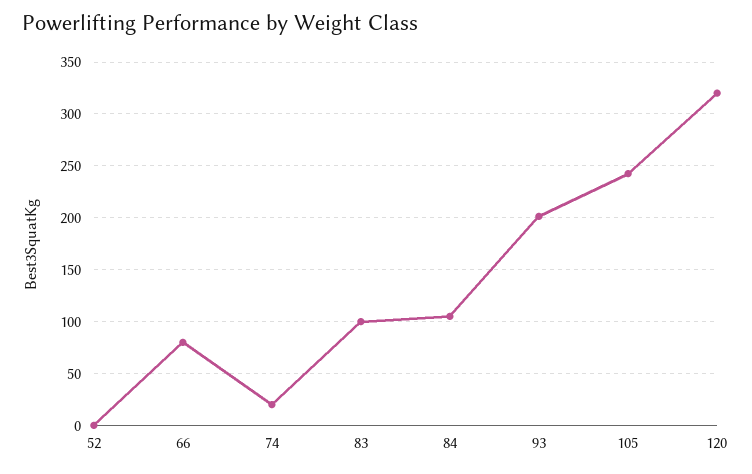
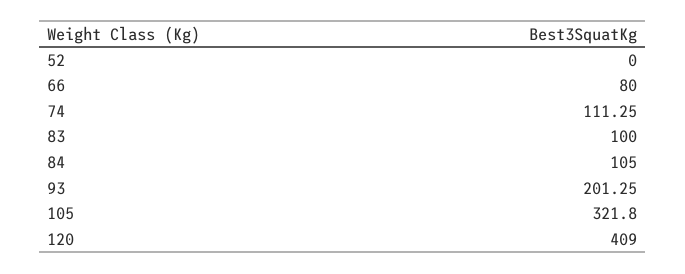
74: 20 -> 111.25
105: 240 -> 321.8
120: 320 -> 409

